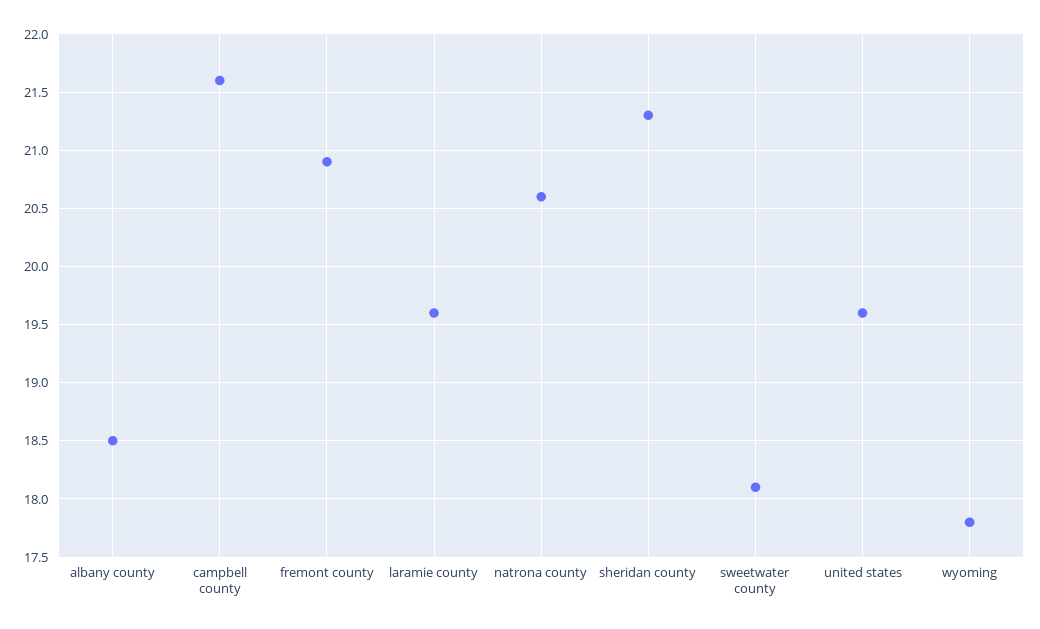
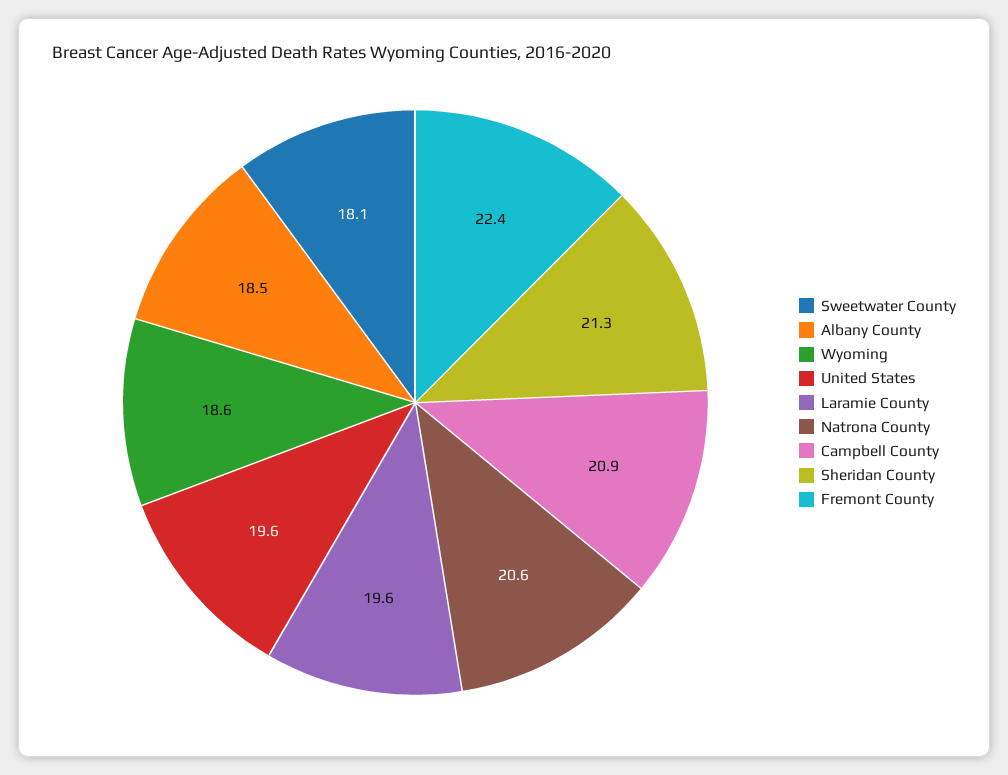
campbell county: 21.6 -> 20.9
fremont county: 20.9 -> 22.4
wyoming: 17.8 -> 18.6

